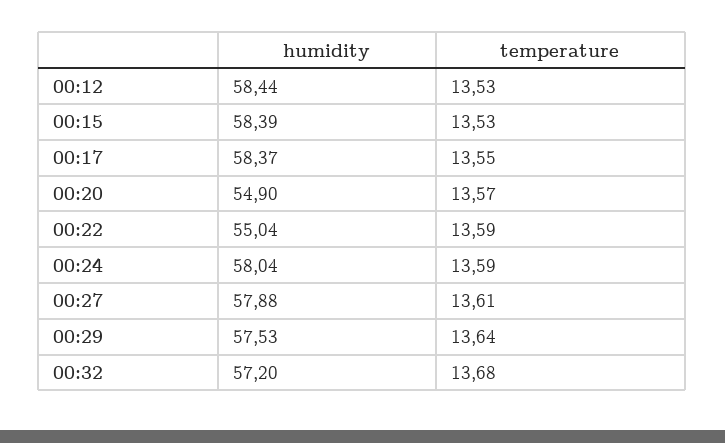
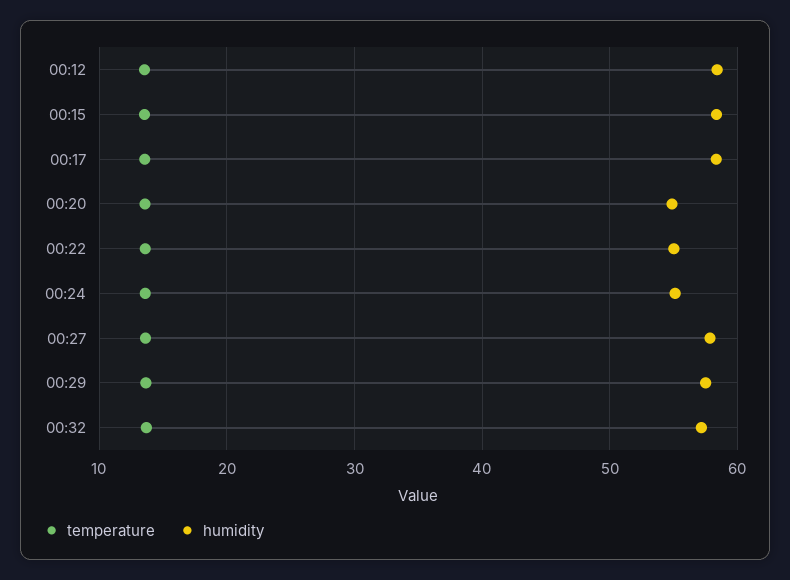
humidity, 00:24: 58.04 -> 55

